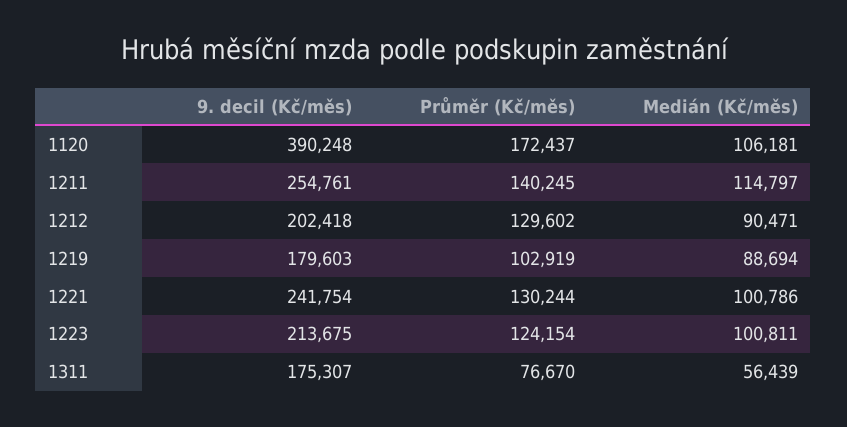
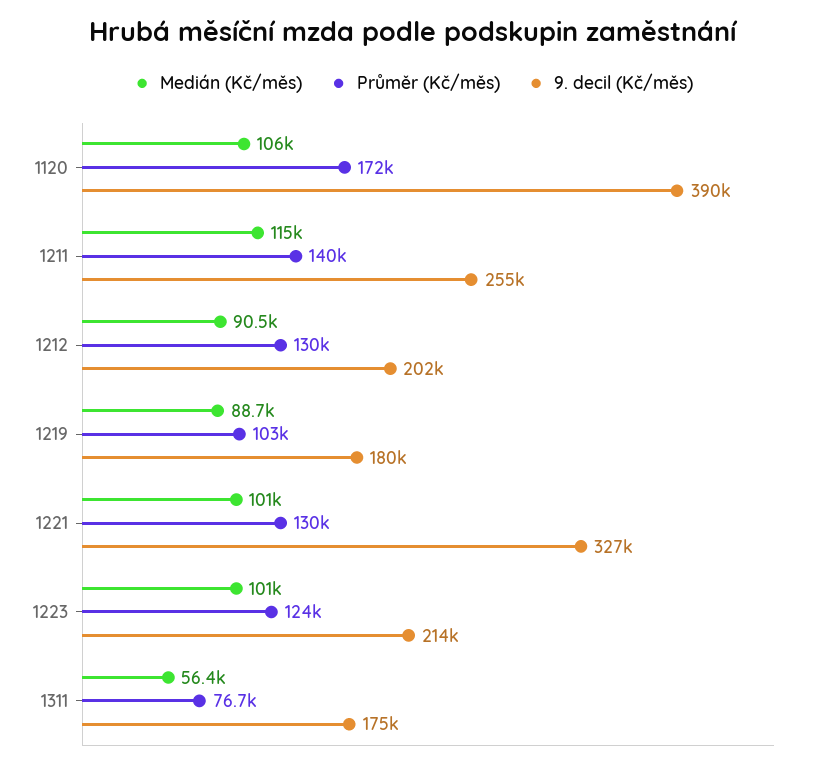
9. decil (Kč/měs), 1221: 241754 -> 327000

